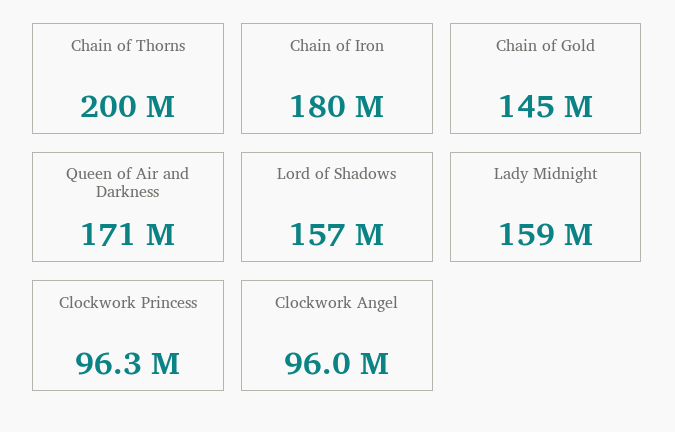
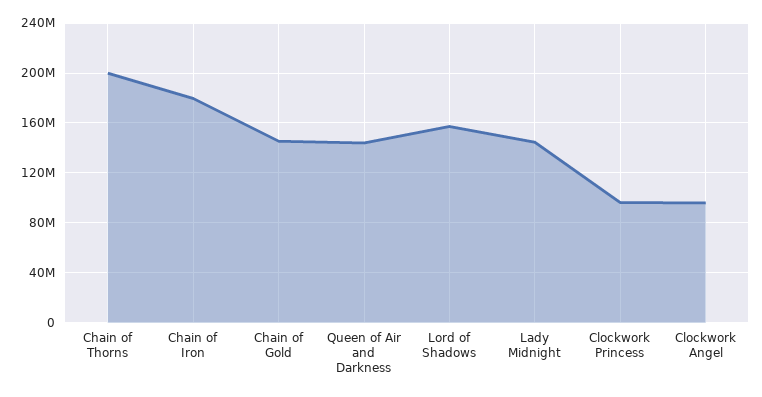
Queen of Air and Darkness: 171000000 -> 145000000
Lady Midnight: 159000000 -> 145000000

